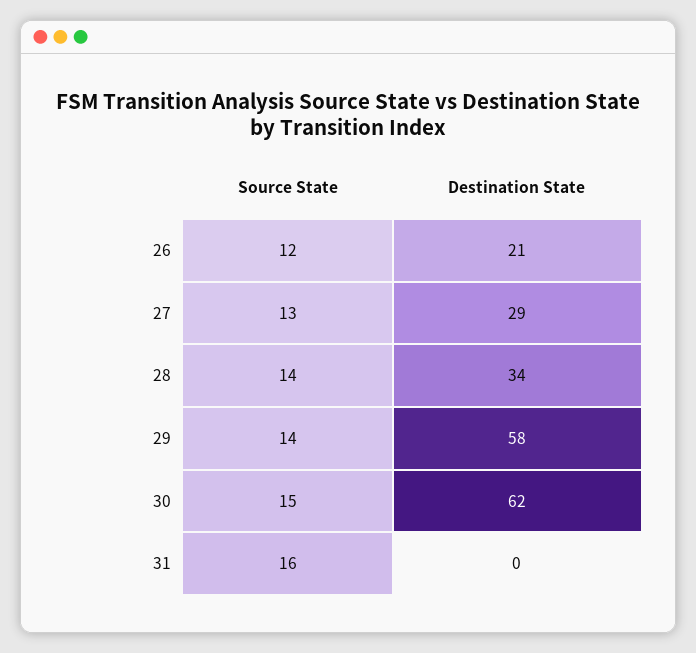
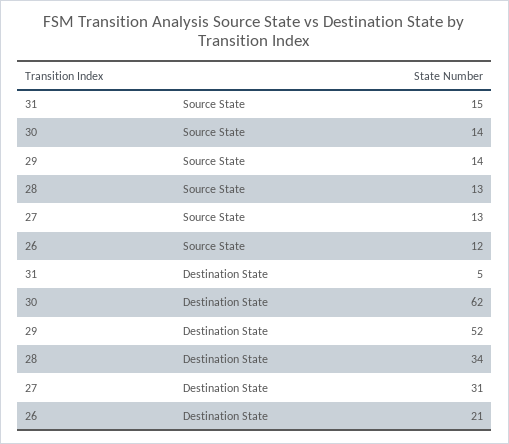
Destination State, 27: 29 -> 31
Source State, 28: 14 -> 13
Destination State, 29: 58 -> 52
Source State, 30: 15 -> 14
Source State, 31: 16 -> 15
Destination State, 31: 0 -> 5

